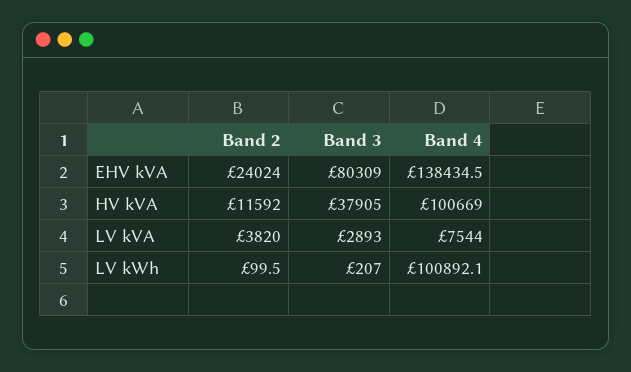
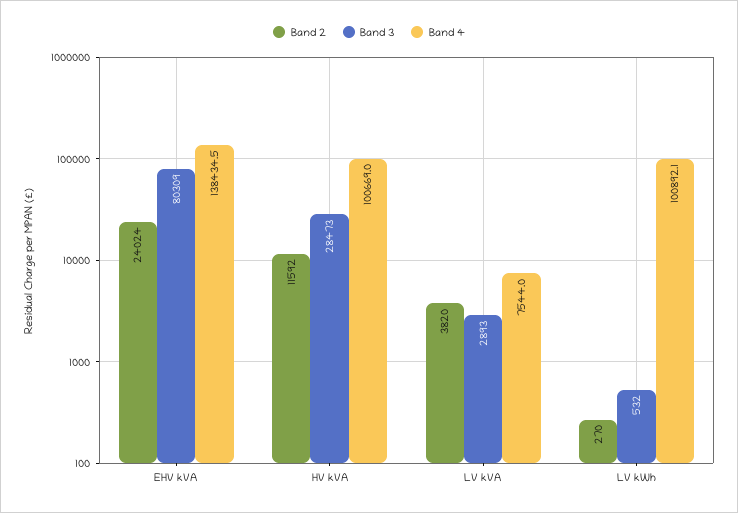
Band 3, HV kVA: 37905 -> 28473
Band 2, LV kWh: 99.5 -> 270
Band 3, LV kWh: 207 -> 532

